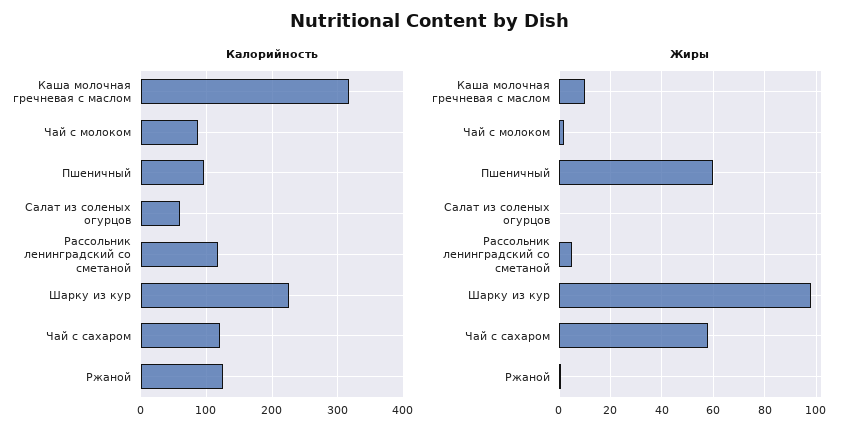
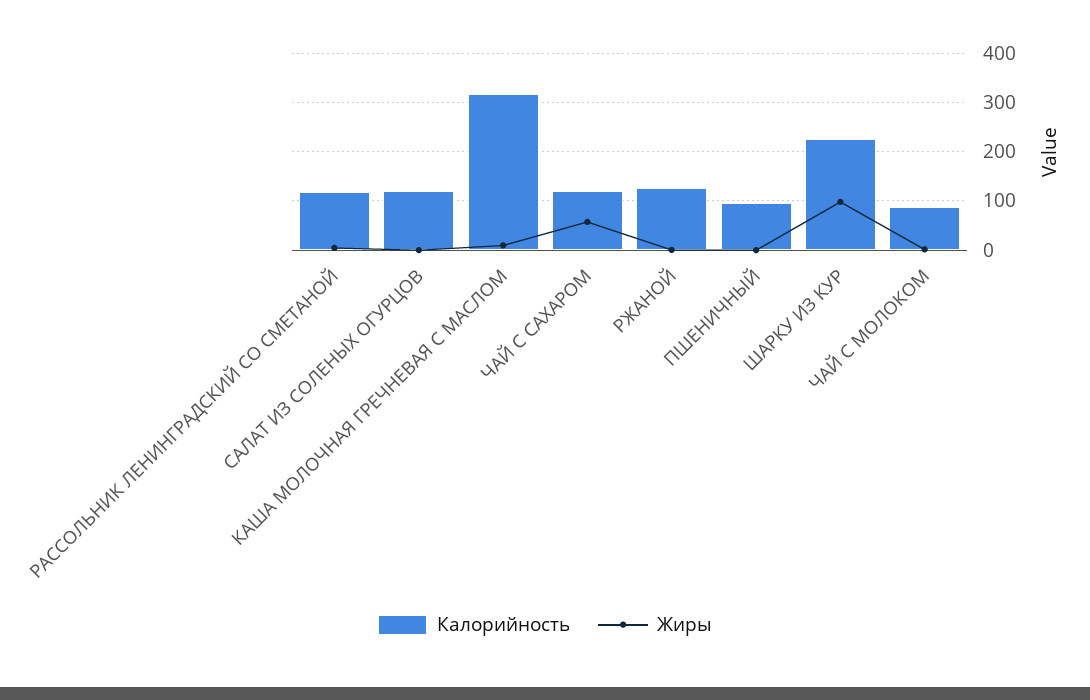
Калорийность, Салат из соленых огурцов: 60 -> 120
Жиры, Пшеничный: 60 -> 0

